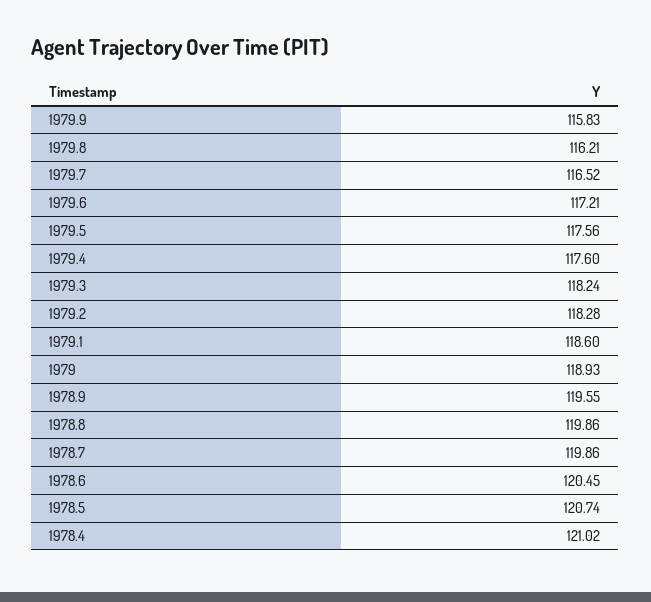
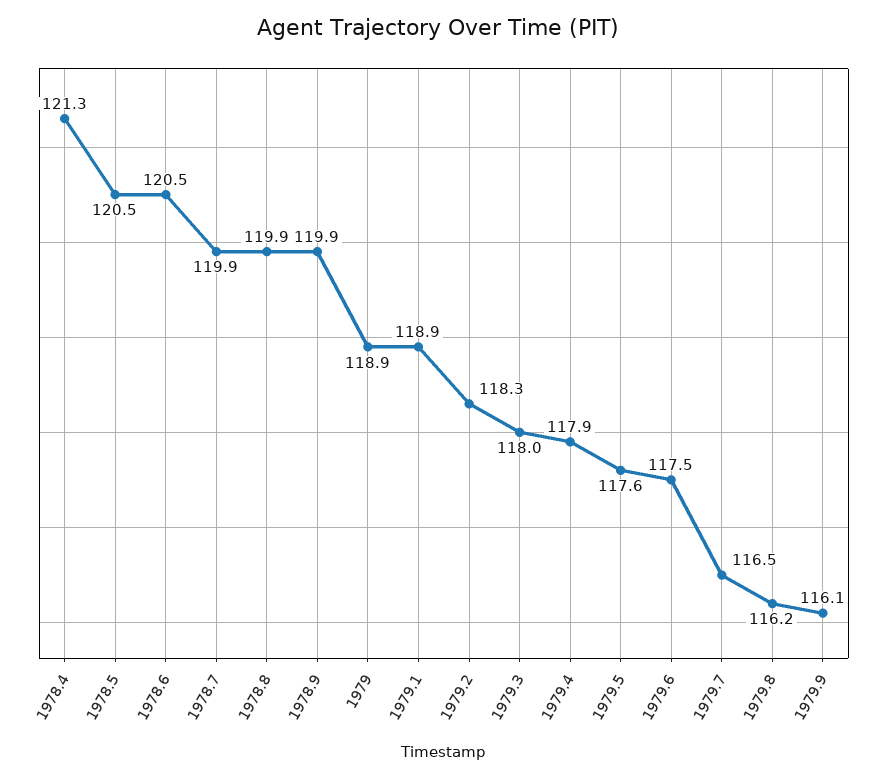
1979.9: 115.83 -> 116.1
1979.6: 117.21 -> 117.5
1979.4: 117.6 -> 117.9
1979.3: 118.24 -> 118
1979.1: 118.6 -> 118.9
1978.9: 119.55 -> 119.9
1978.5: 120.74 -> 120.5
1978.4: 121.02 -> 121.3

